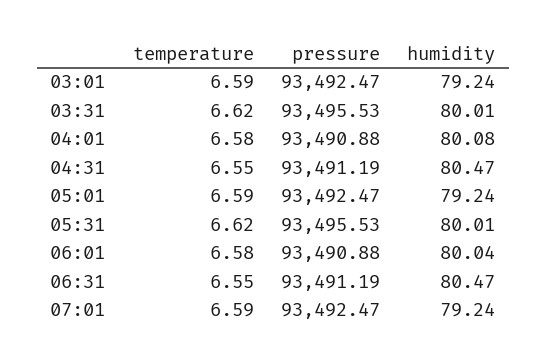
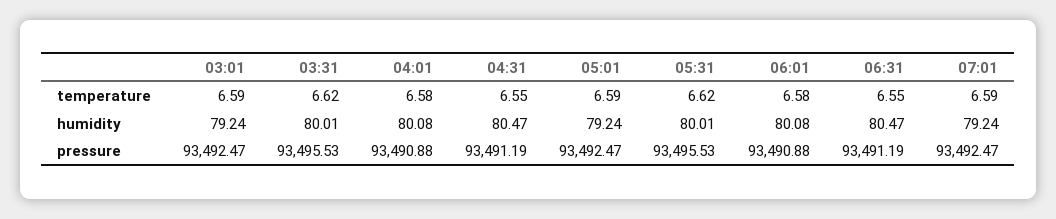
humidity, 06:01: 80.04 -> 80.08

